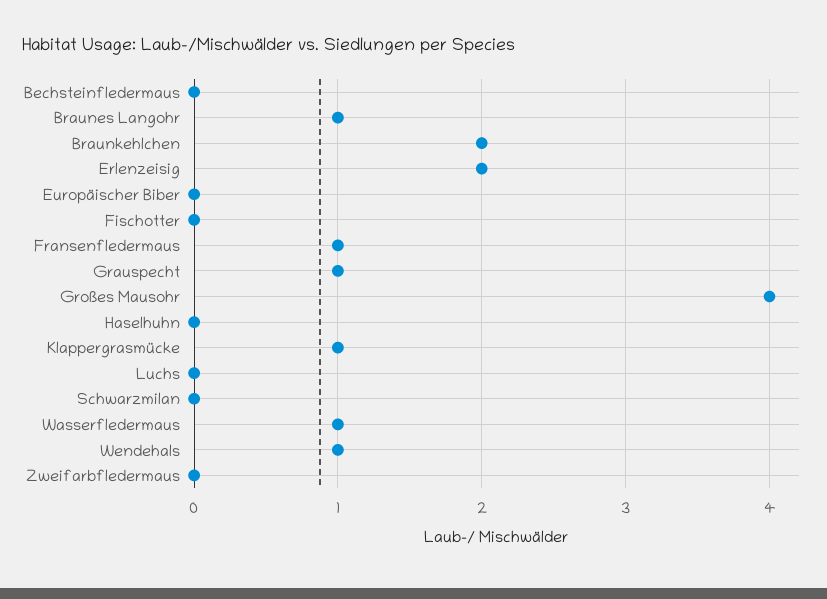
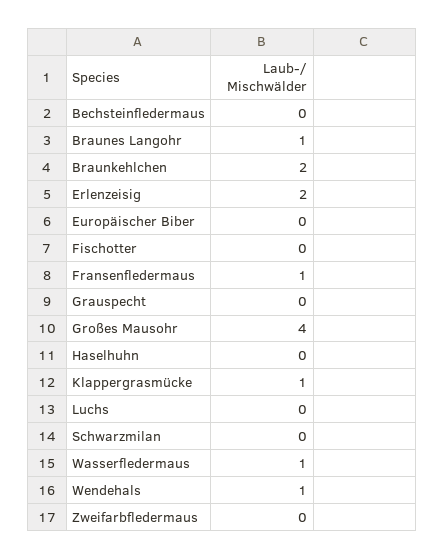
Grauspecht: 1 -> 0

